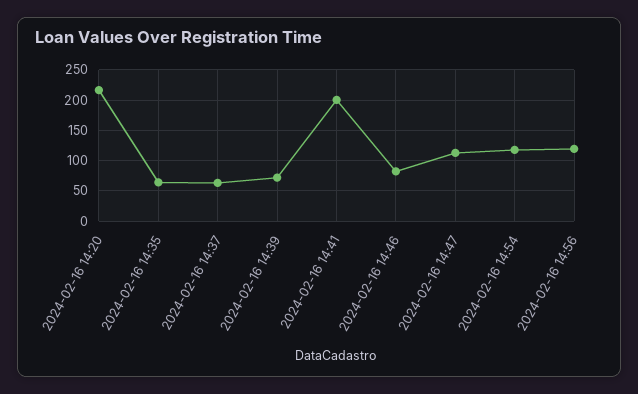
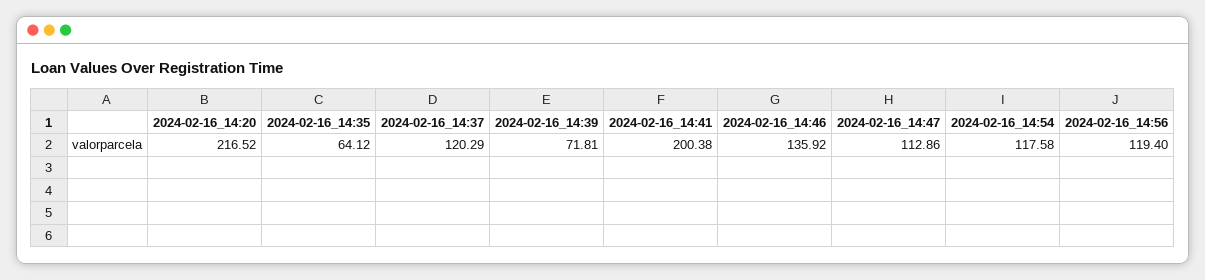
2024-02-16 14:37: 60 -> 120.29
2024-02-16 14:46: 80 -> 135.92

